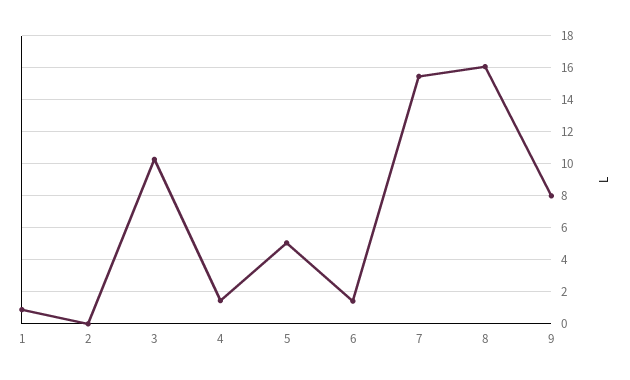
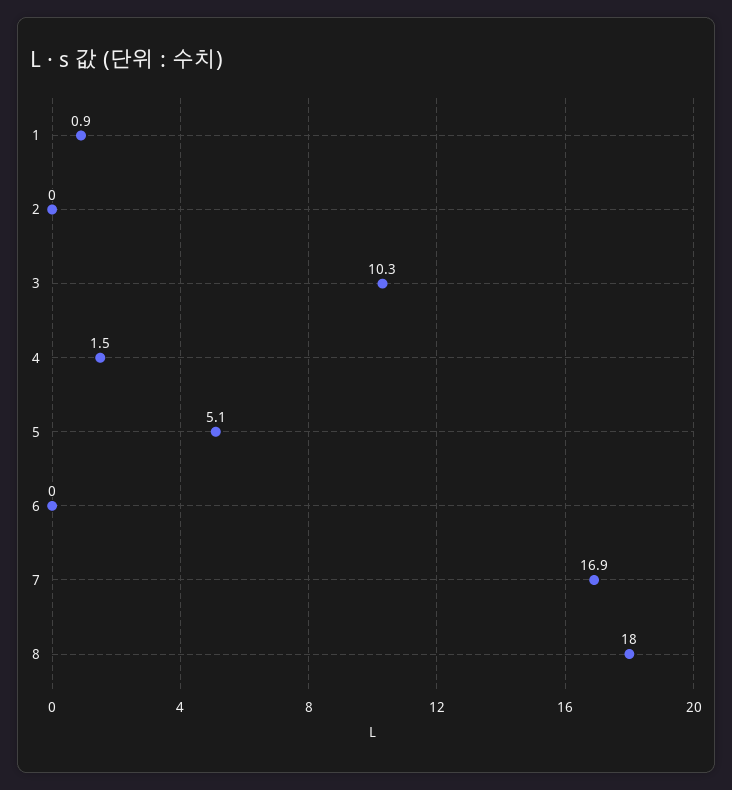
6: 1.5 -> 0
7: 15.5 -> 16.9
8: 16 -> 18
9: 8 -> none

